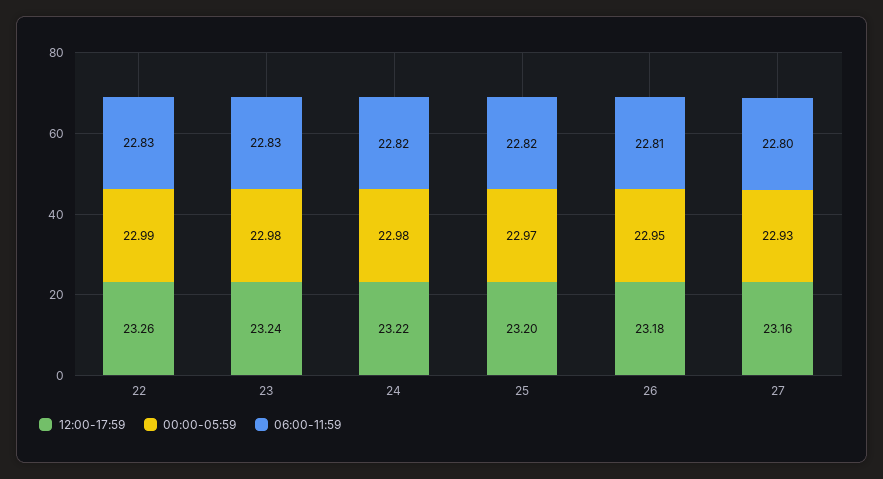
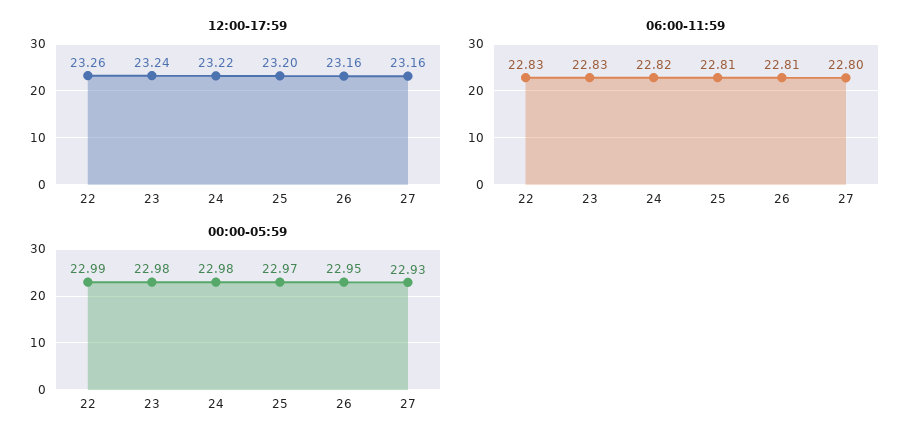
06:00-11:59, 25: 22.82 -> 22.81
12:00-17:59, 26: 23.18 -> 23.16

